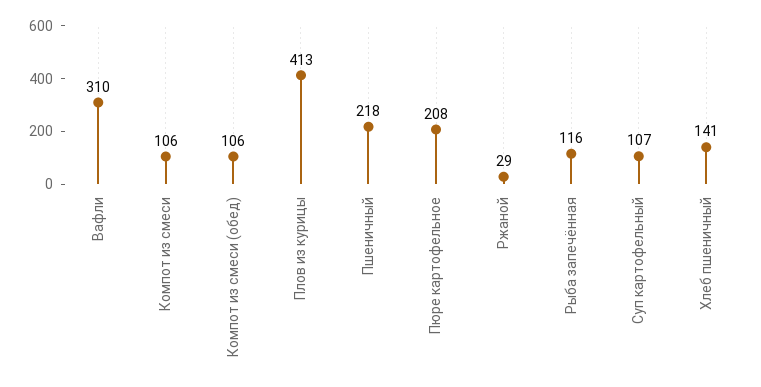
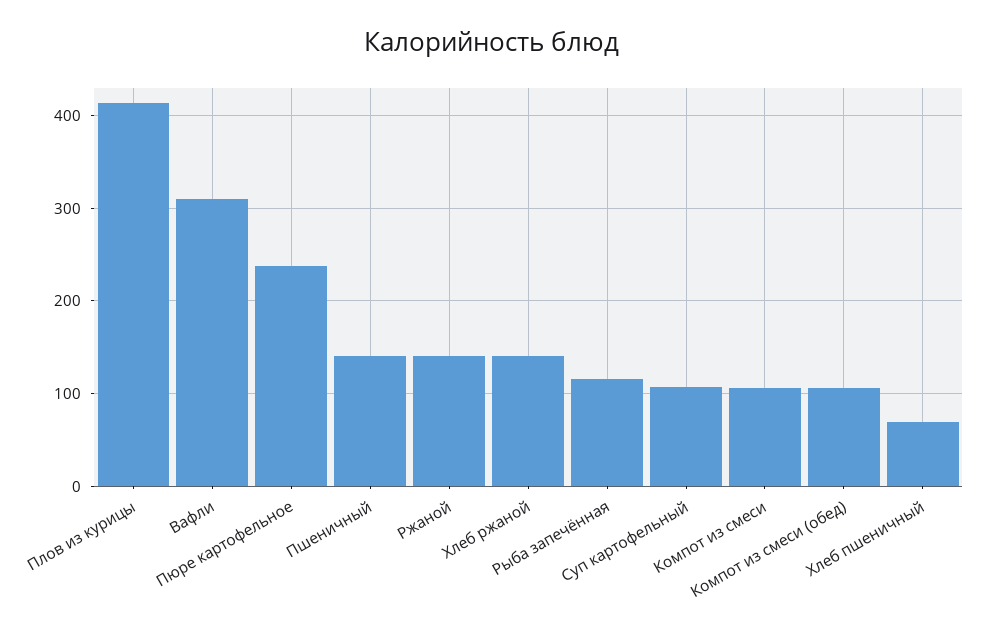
Пшеничный: 218 -> 140
Пюре картофельное: 208 -> 240
Ржаной: 29 -> 140
Хлеб пшеничный: 141 -> 70
Хлеб ржаной: none -> 140

